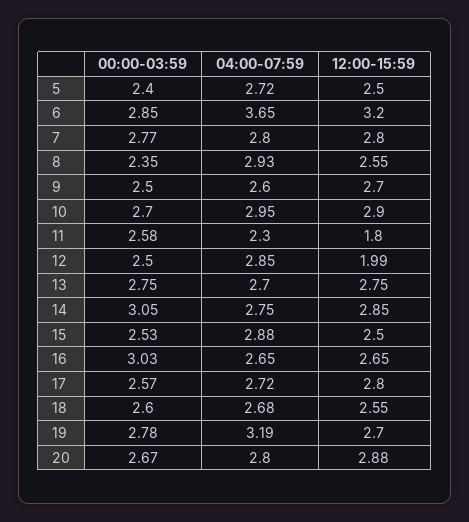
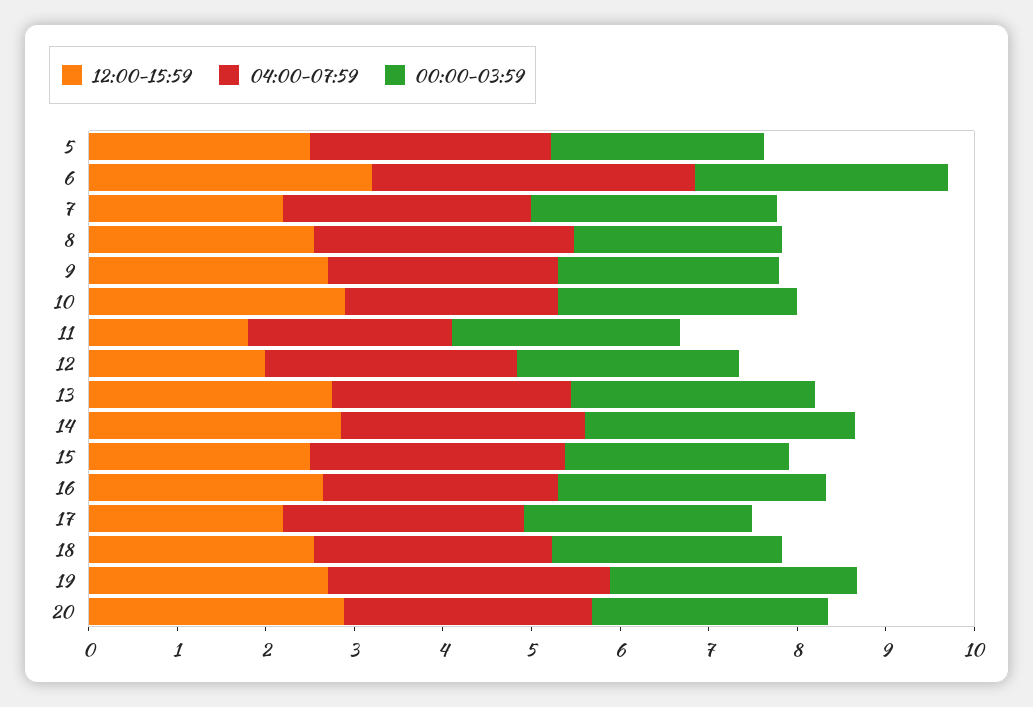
12:00-15:59, 7: 2.8 -> 2.2
04:00-07:59, 10: 2.95 -> 2.4
12:00-15:59, 17: 2.8 -> 2.2

